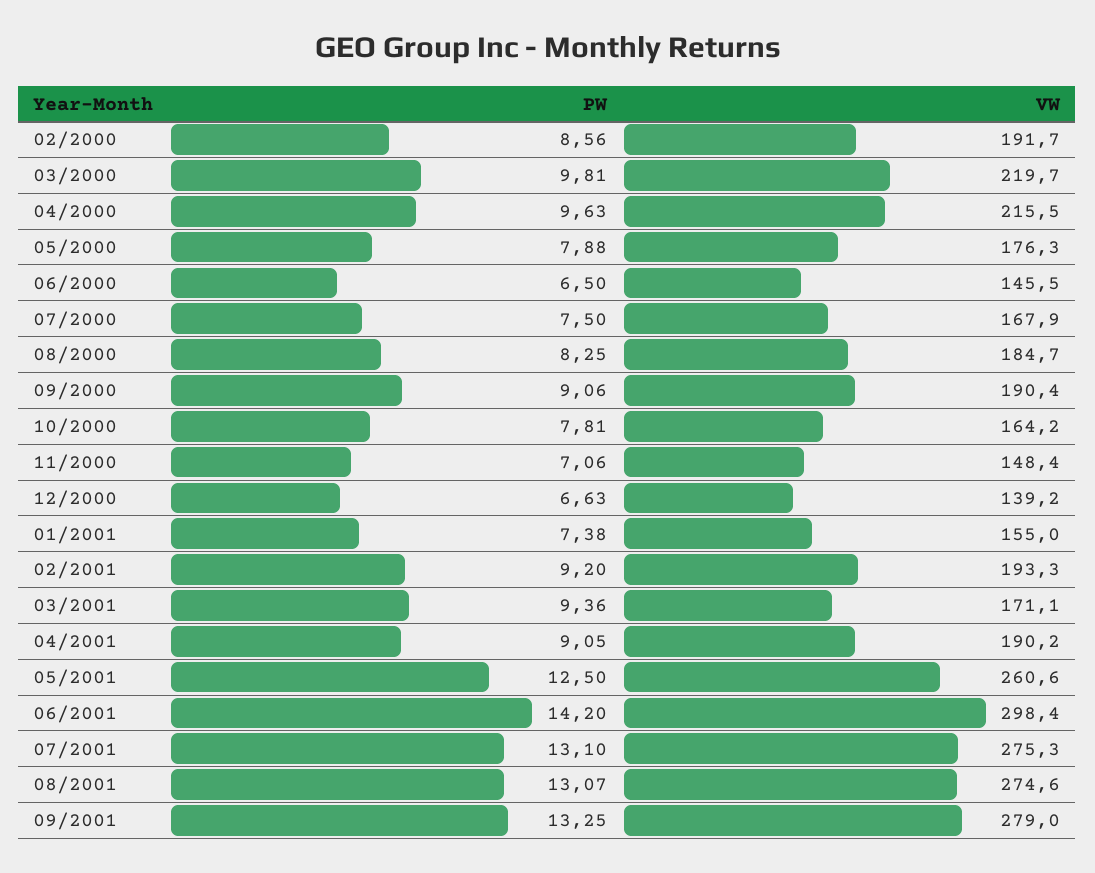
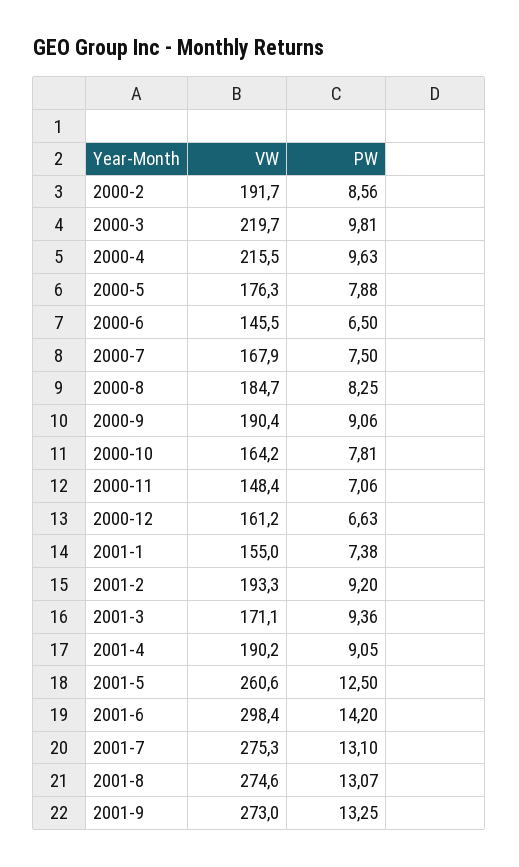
VW, 12/2000: 139.2 -> 161.2
VW, 09/2001: 279 -> 273

